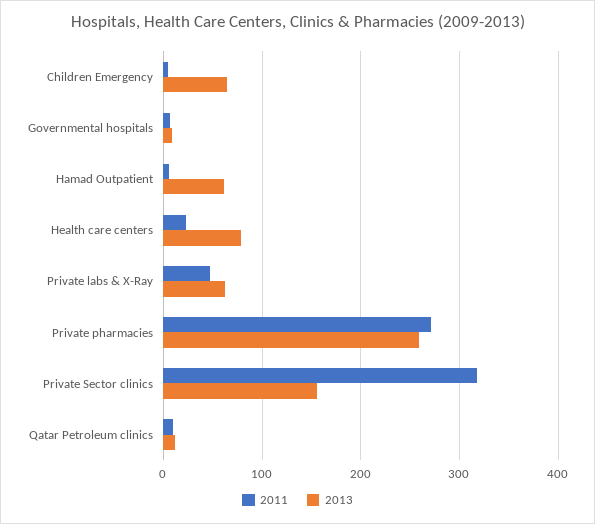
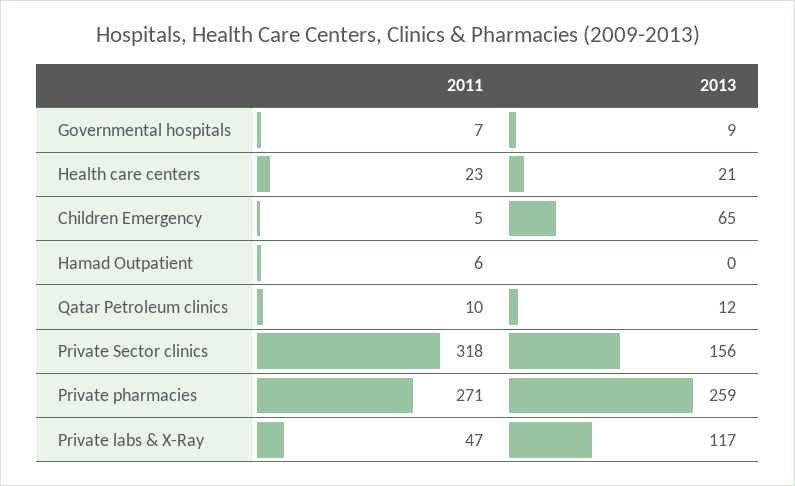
2013, Hamad Outpatient: 60 -> 0
2013, Health care centers: 80 -> 21
2013, Private labs & X-Ray: 60 -> 117

